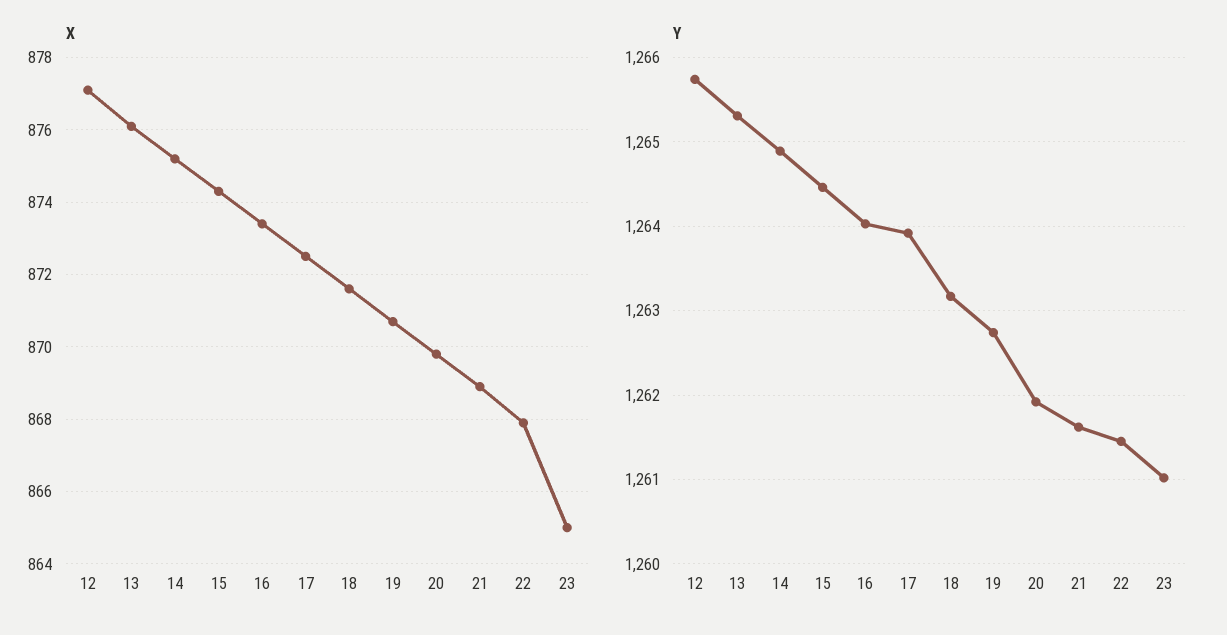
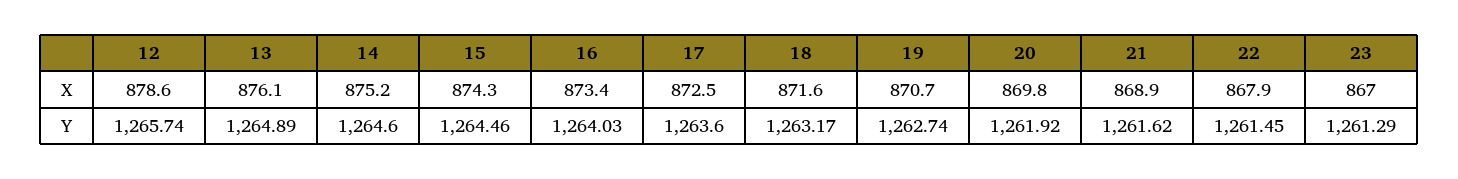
X, 12: 877 -> 878.6
X, 23: 865 -> 867
Y, 13: 1265.3 -> 1264.89
Y, 14: 1264.9 -> 1264.6
Y, 17: 1263.9 -> 1263.6
Y, 23: 1261 -> 1261.29

